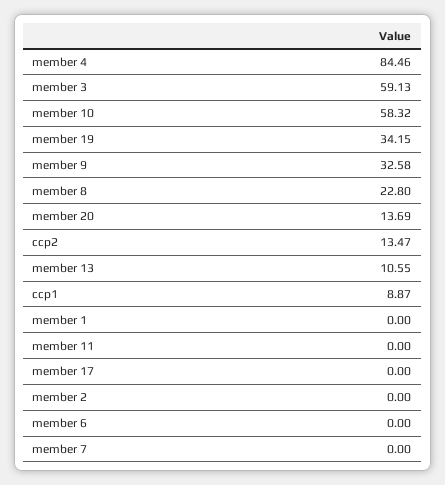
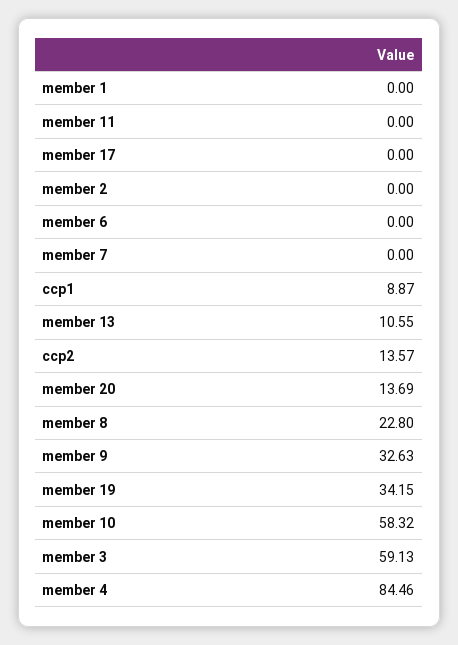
member 9: 32.58 -> 32.63
ccp2: 13.47 -> 13.57

